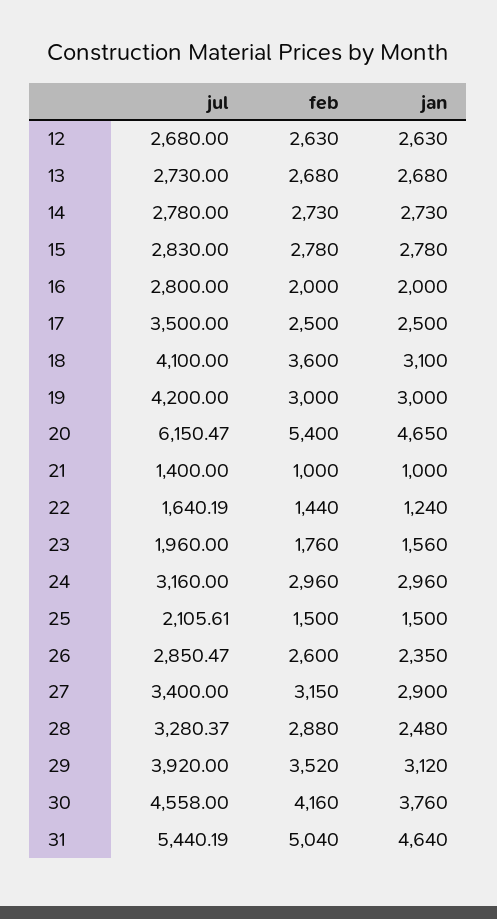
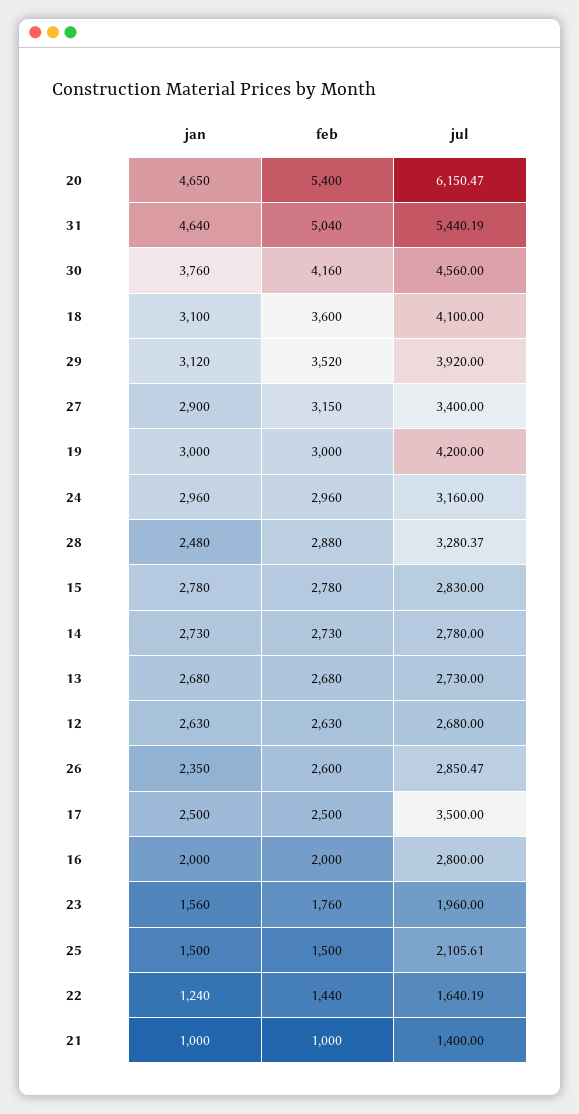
jul, 30: 4558 -> 4560

